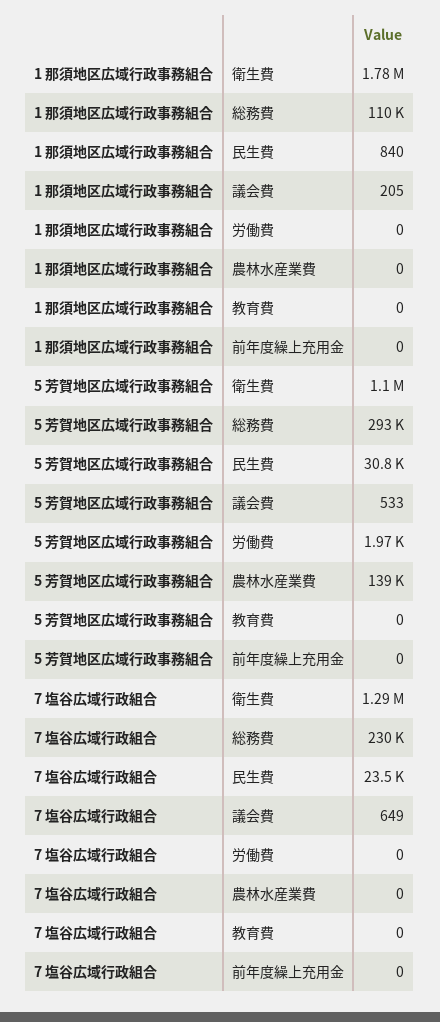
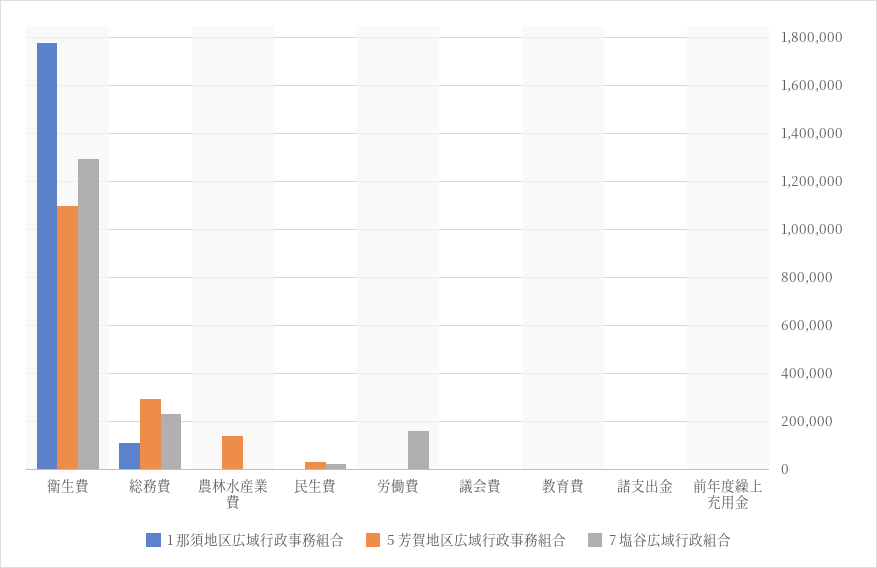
7 塩谷広域行政組合, 労働費: 0 -> 150000
1 那須地区広域行政事務組合, 諸支出金: none -> 0
5 芳賀地区広域行政事務組合, 諸支出金: none -> 0
7 塩谷広域行政組合, 諸支出金: none -> 0

